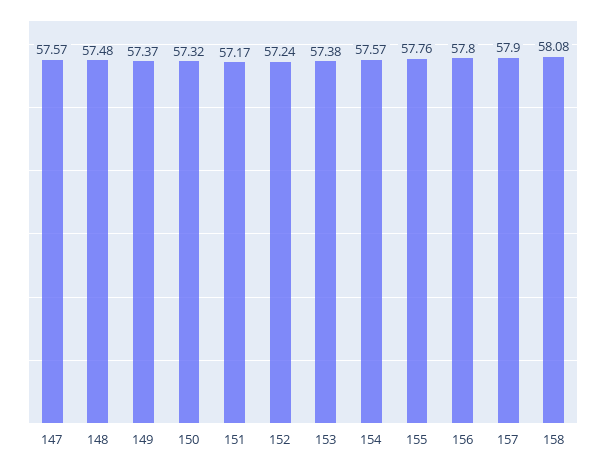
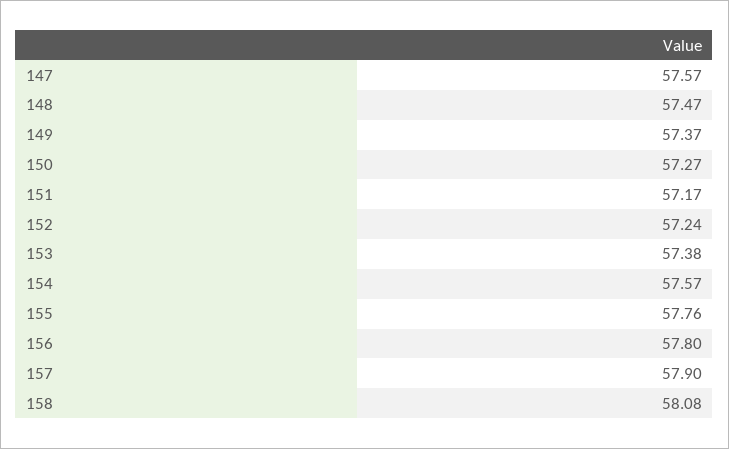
148: 57.48 -> 57.47
150: 57.32 -> 57.27

